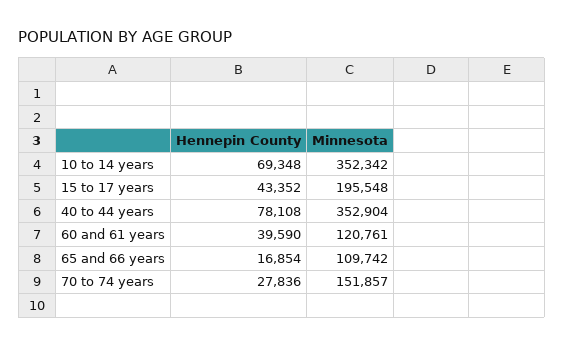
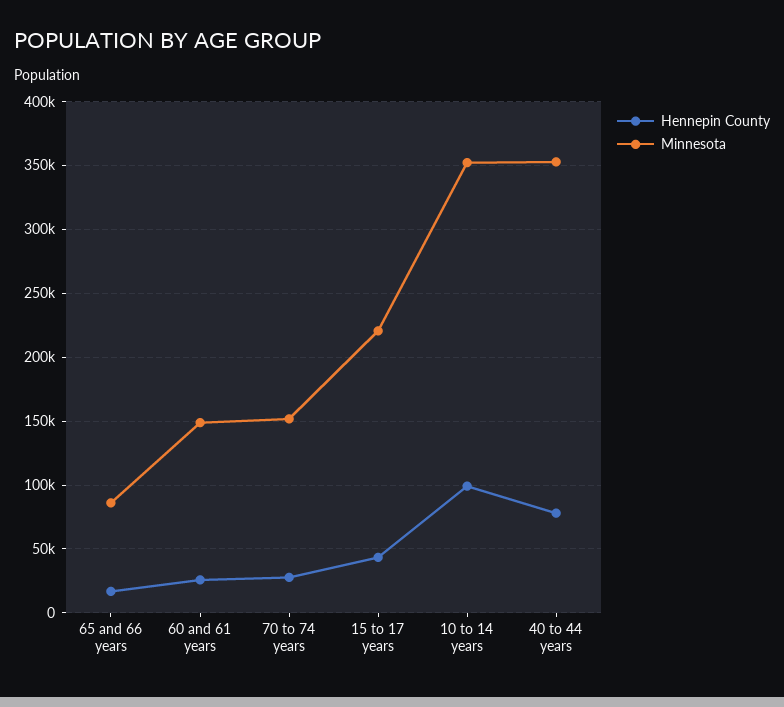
Hennepin County, 10 to 14 years: 69348 -> 100000
Minnesota, 15 to 17 years: 195548 -> 220000
Hennepin County, 60 and 61 years: 39590 -> 25000
Minnesota, 60 and 61 years: 120761 -> 150000
Minnesota, 65 and 66 years: 109742 -> 85000

